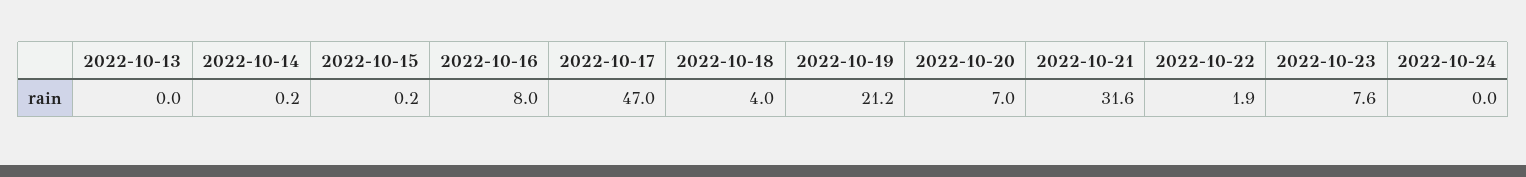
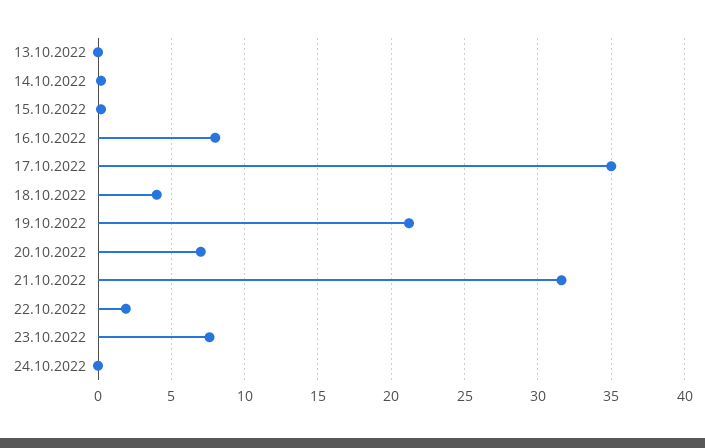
2022-10-17: 47 -> 35

